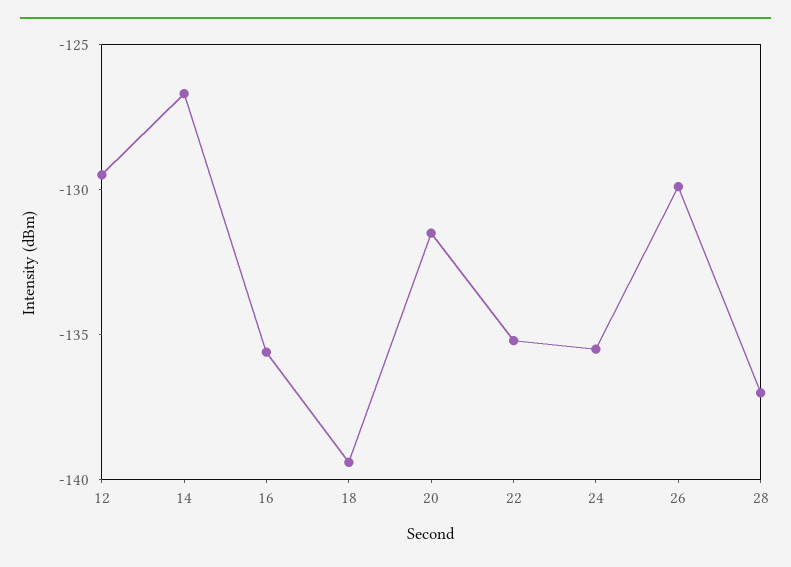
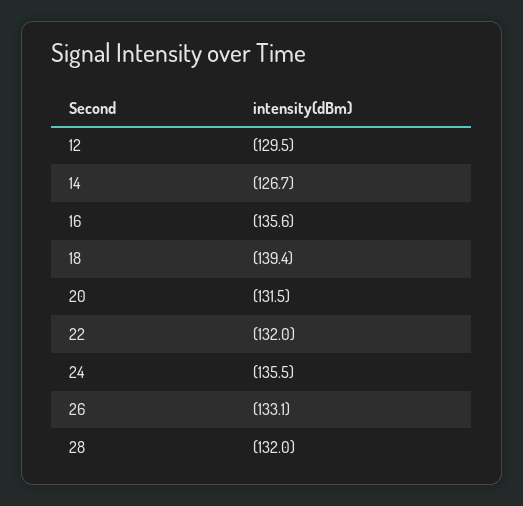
22: -135 -> -132
26: -130 -> -133.1
28: -137 -> -132

